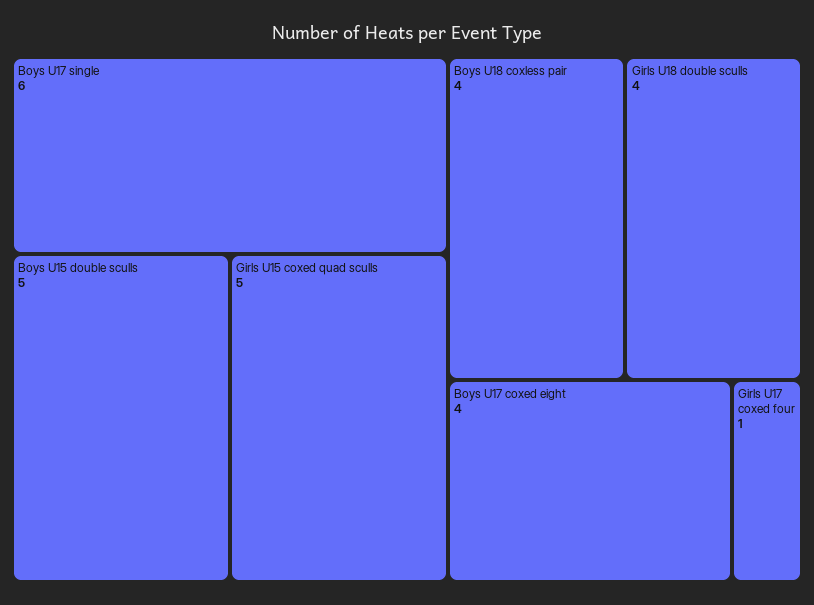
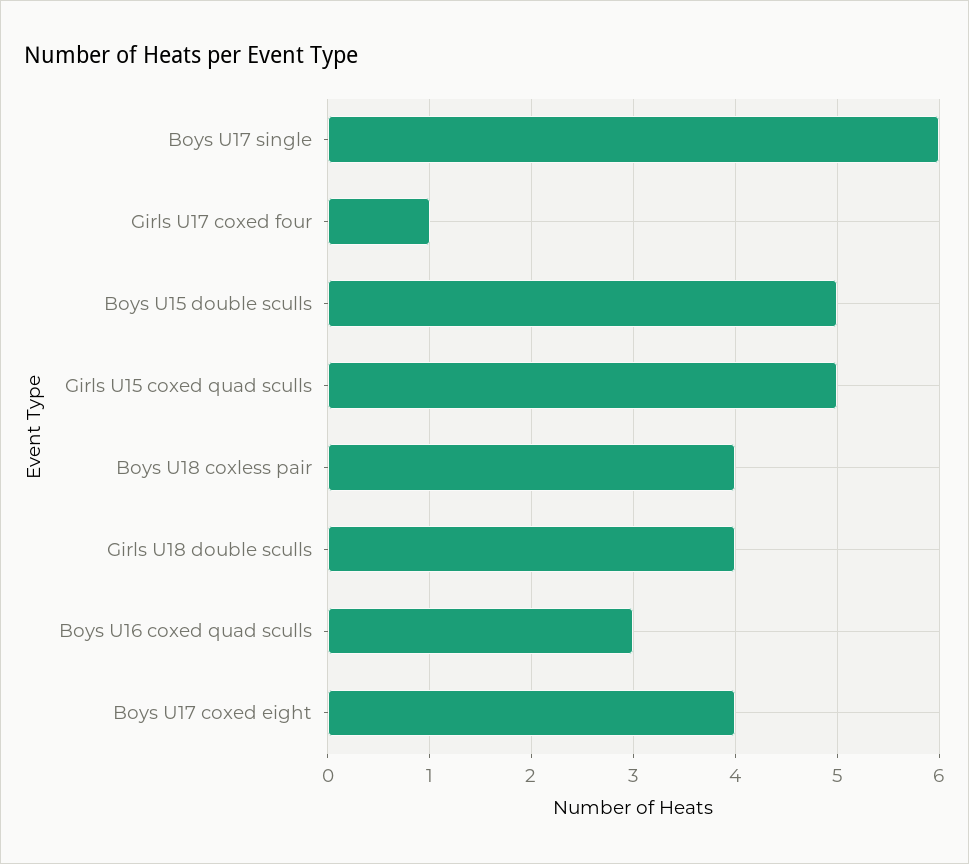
Boys U16 coxed quad sculls: none -> 3

